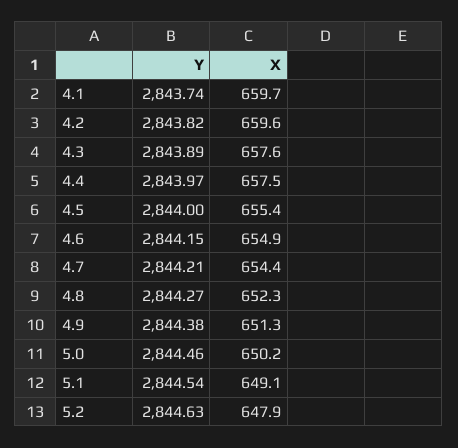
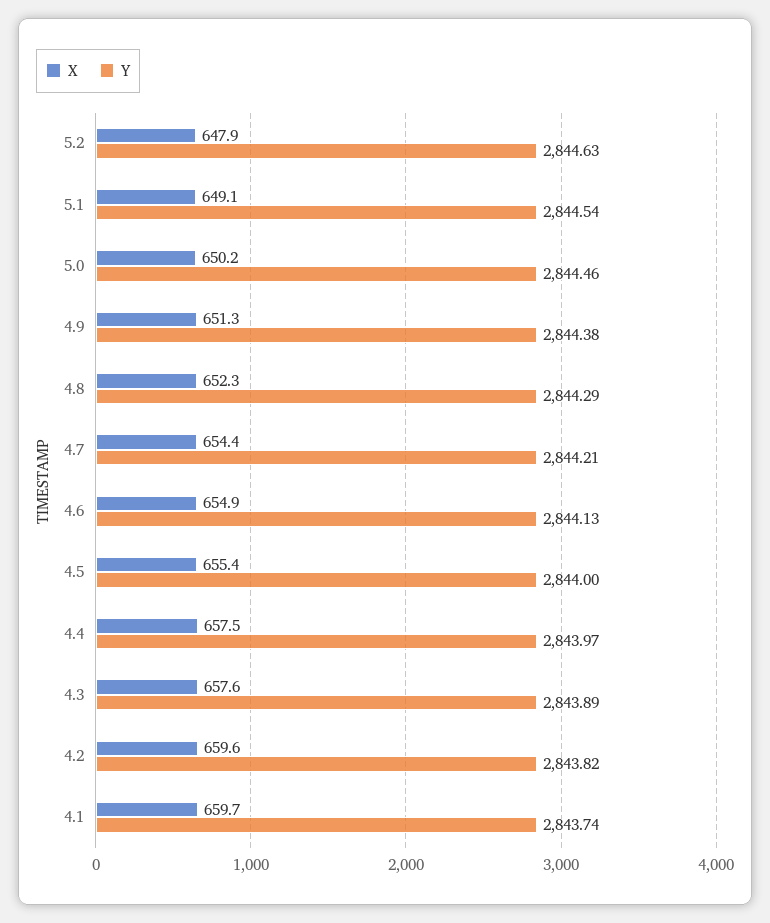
Y, 4.6: 2844.15 -> 2844.13
Y, 4.8: 2844.27 -> 2844.29

